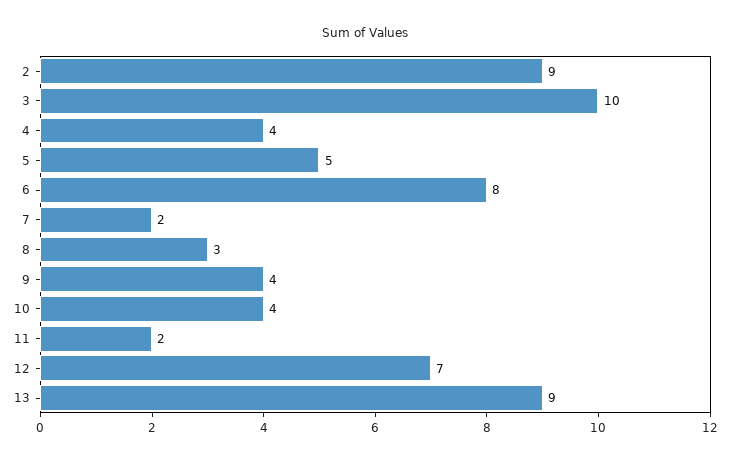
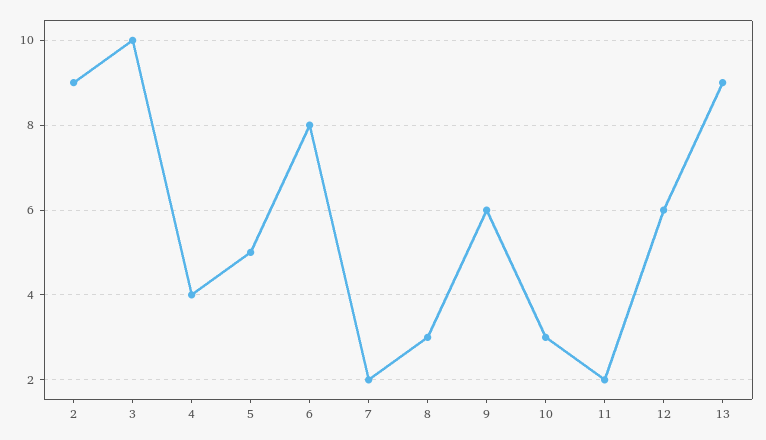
9: 4 -> 6
10: 4 -> 3
12: 7 -> 6

